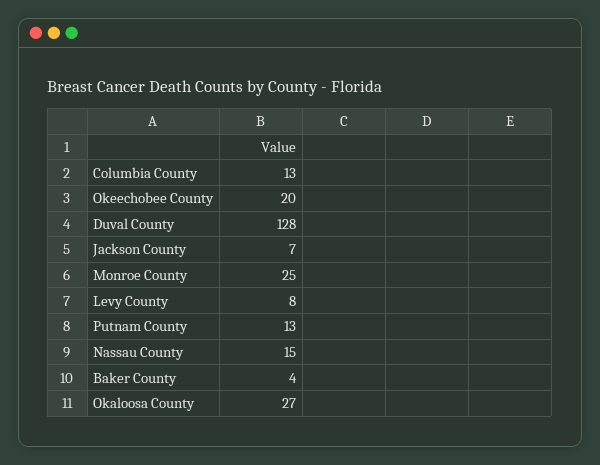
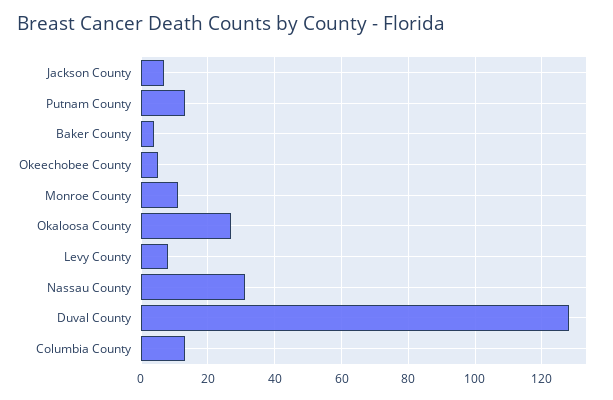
Okeechobee County: 20 -> 5
Monroe County: 25 -> 10
Nassau County: 15 -> 30

